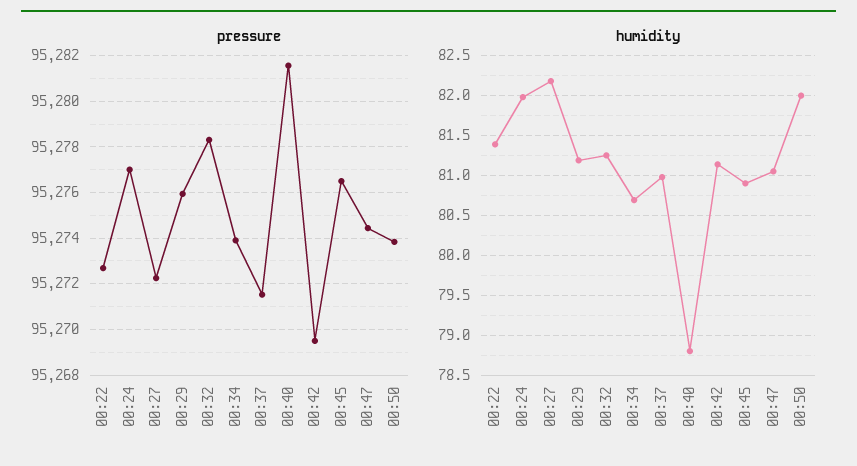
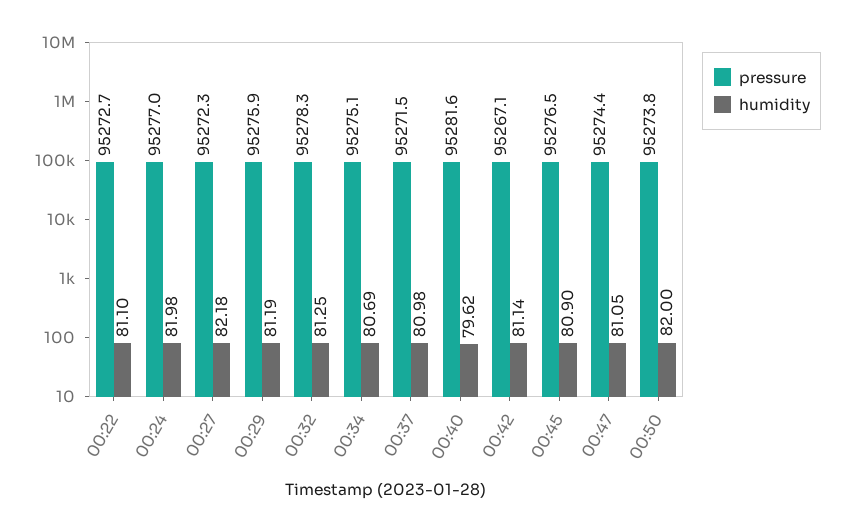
pressure, 00:34: 95274 -> 95275.1
pressure, 00:42: 95269.5 -> 95267.1
humidity, 00:22: 81.4 -> 81.1
humidity, 00:40: 78.8 -> 79.62

